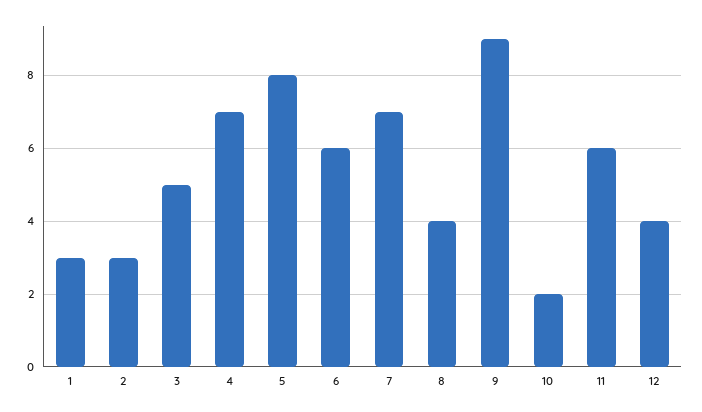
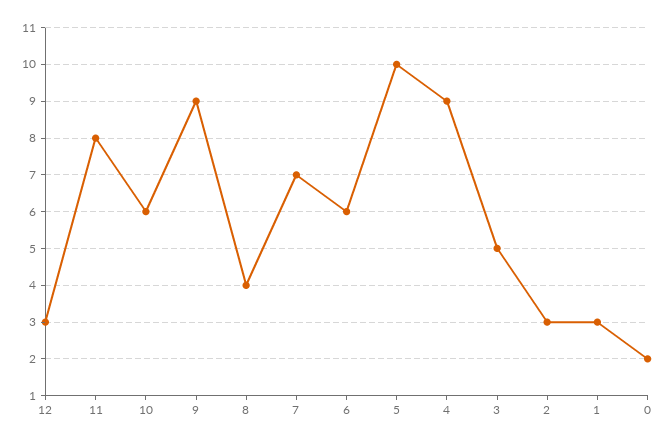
4: 7 -> 9
5: 8 -> 10
10: 2 -> 6
11: 6 -> 8
12: 4 -> 3
0: none -> 2

